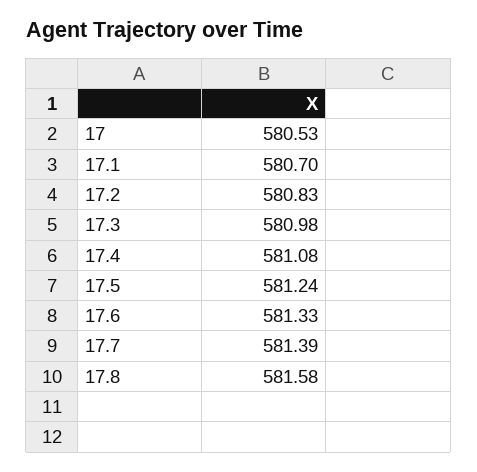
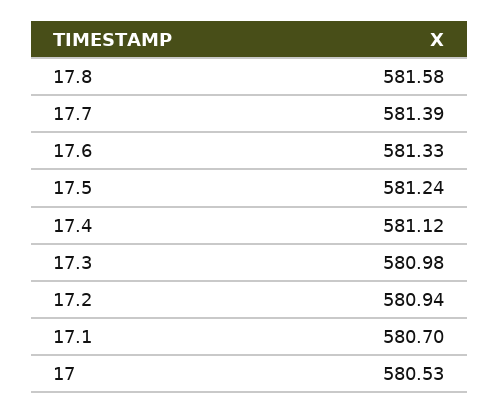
17.2: 580.83 -> 580.94
17.4: 581.08 -> 581.12

